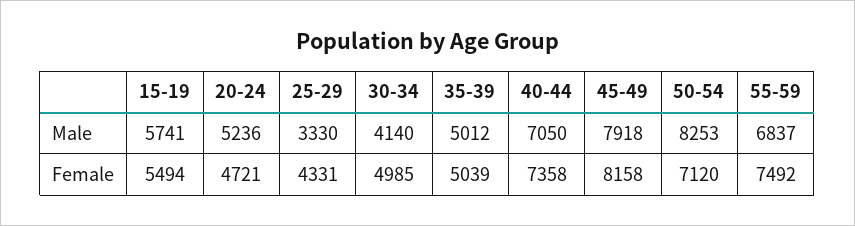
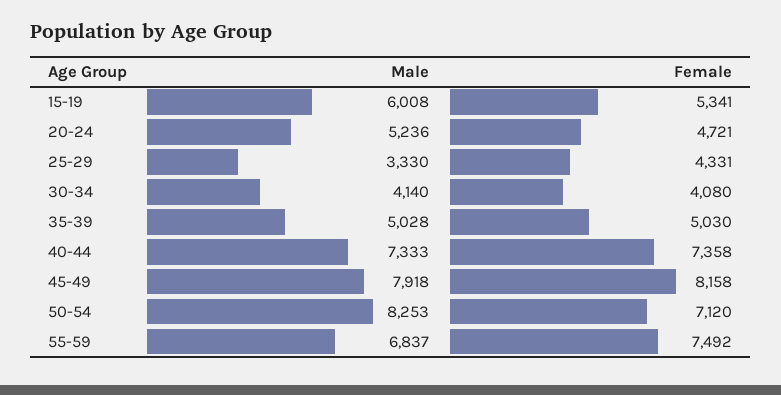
15-19, Male: 5741 -> 6008
35-39, Male: 5012 -> 5028
40-44, Male: 7050 -> 7333
15-19, Female: 5494 -> 5341
30-34, Female: 4985 -> 4080
35-39, Female: 5039 -> 5030

